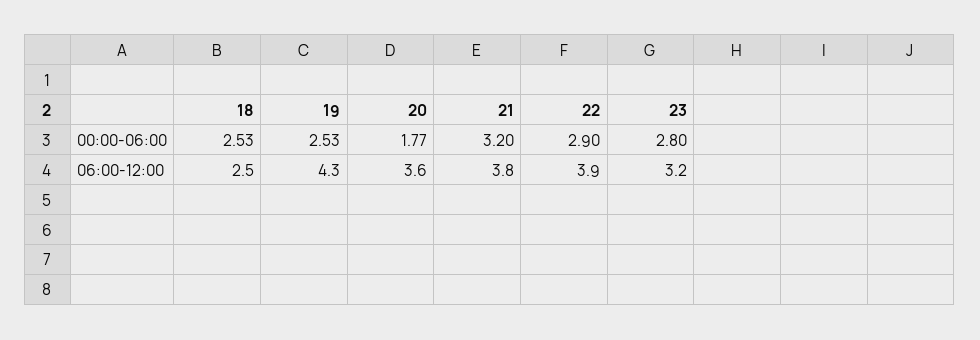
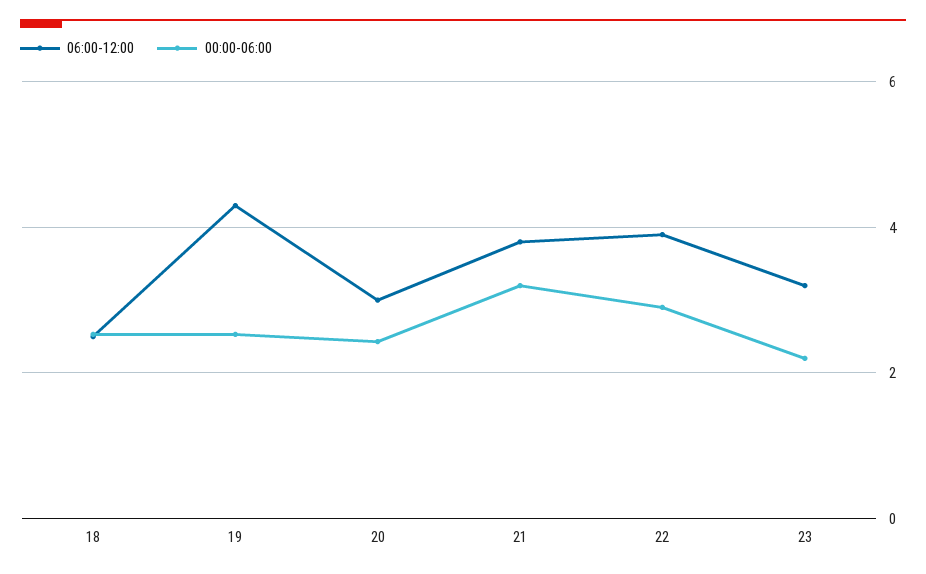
00:00-06:00, 20: 1.77 -> 2.4
00:00-06:00, 23: 2.8 -> 2.2
06:00-12:00, 20: 3.6 -> 3

